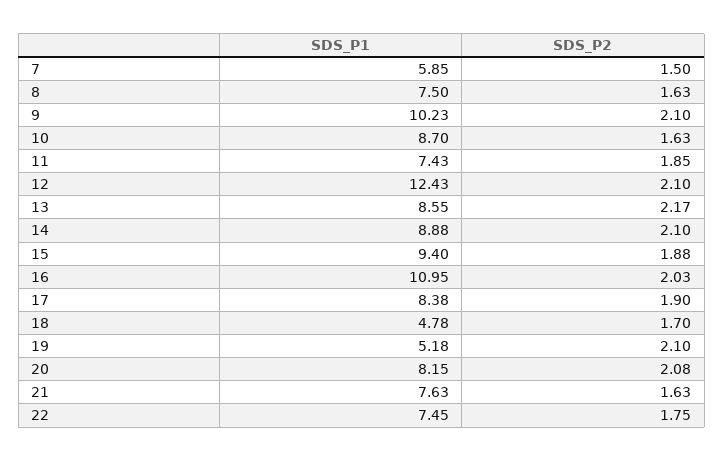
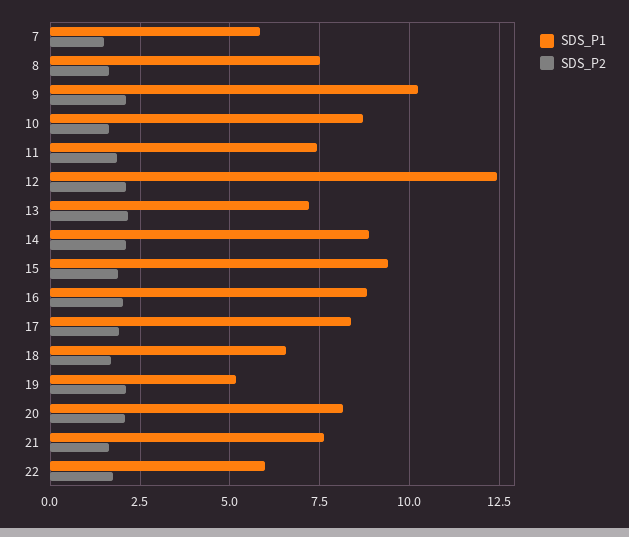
SDS_P1, 13: 8.55 -> 7.25
SDS_P1, 16: 10.95 -> 8.75
SDS_P1, 18: 4.78 -> 6.5
SDS_P1, 22: 7.45 -> 6

